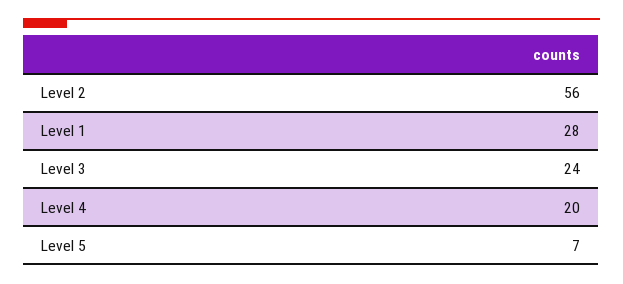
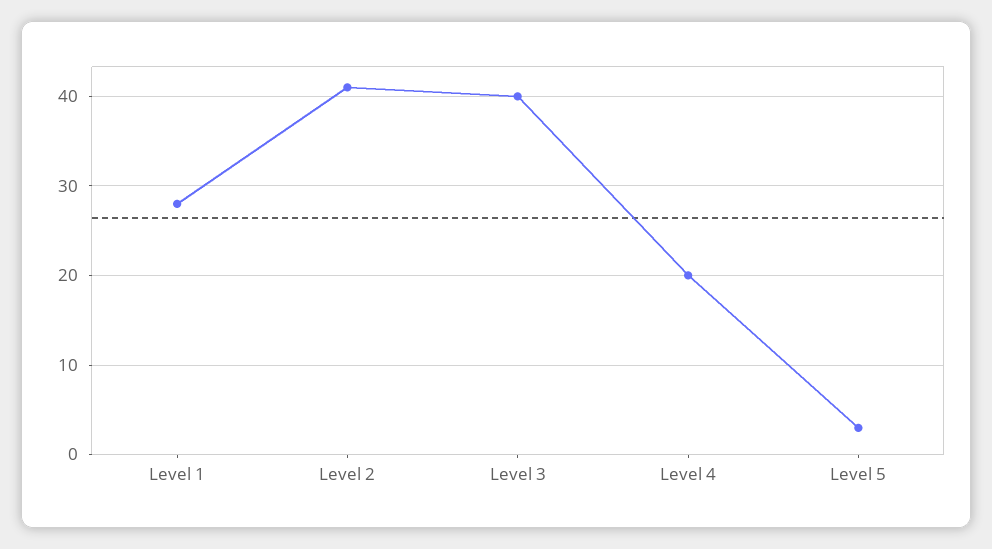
Level 2: 56 -> 41
Level 3: 24 -> 40
Level 5: 7 -> 3

